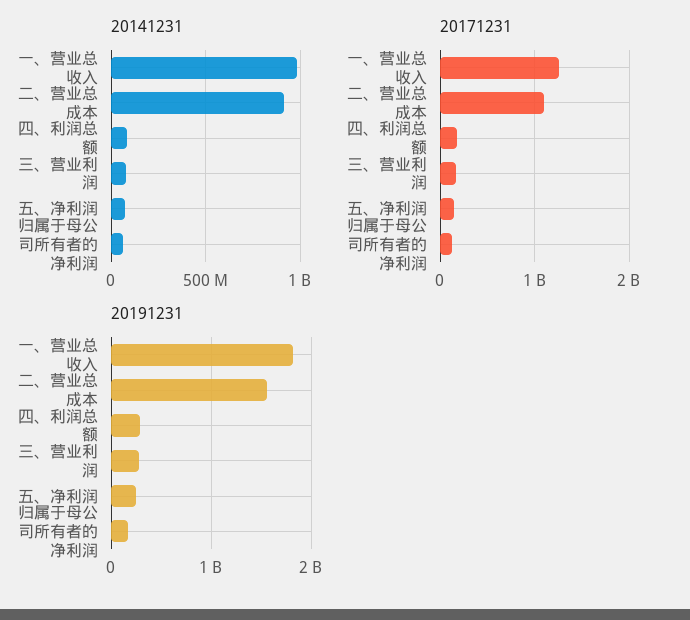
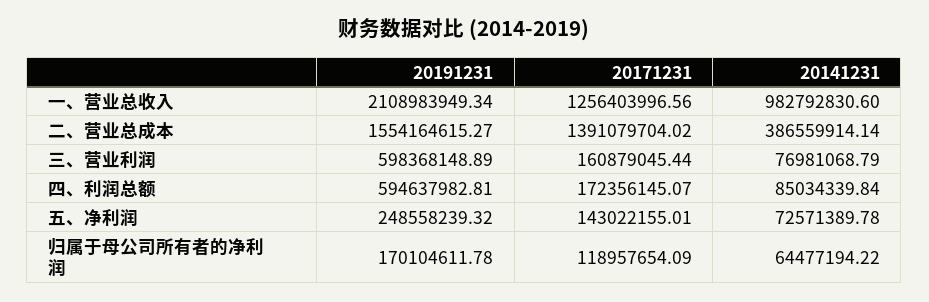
20141231, 二、营业总成本: 900000000 -> 386559914.14
20171231, 二、营业总成本: 1100000000 -> 1391079704.02
20191231, 一、营业总收入: 1800000000 -> 2108983949.34
20191231, 四、利润总额: 300000000 -> 594637982.81
20191231, 三、营业利润: 300000000 -> 598368148.89

